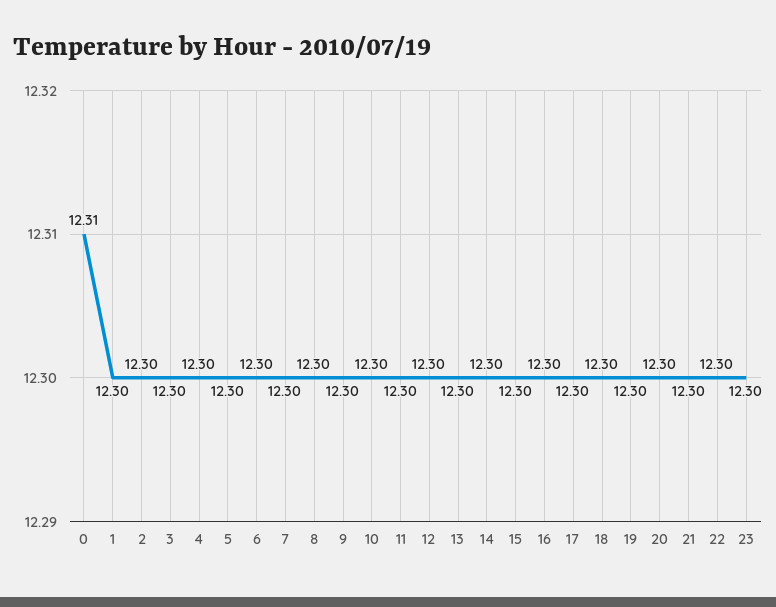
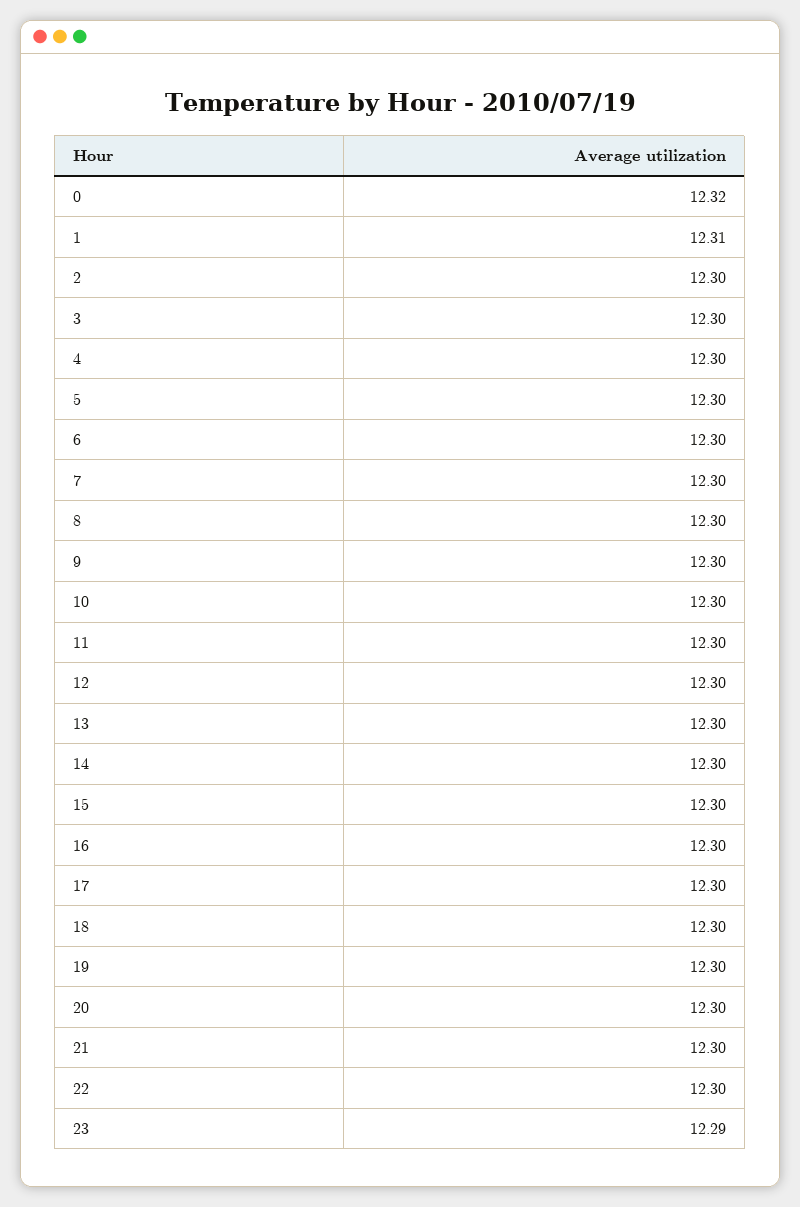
0: 12.31 -> 12.32
1: 12.3 -> 12.31
23: 12.3 -> 12.29

